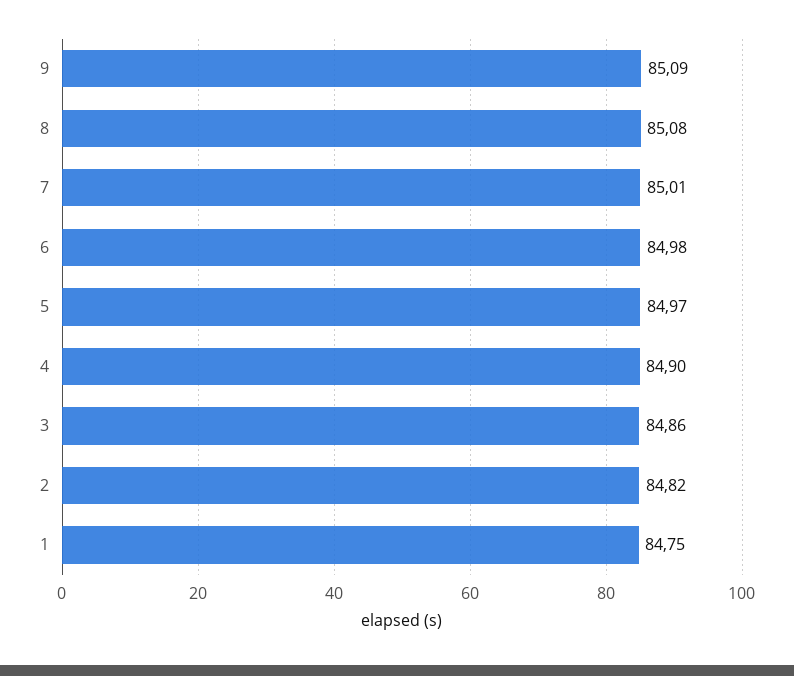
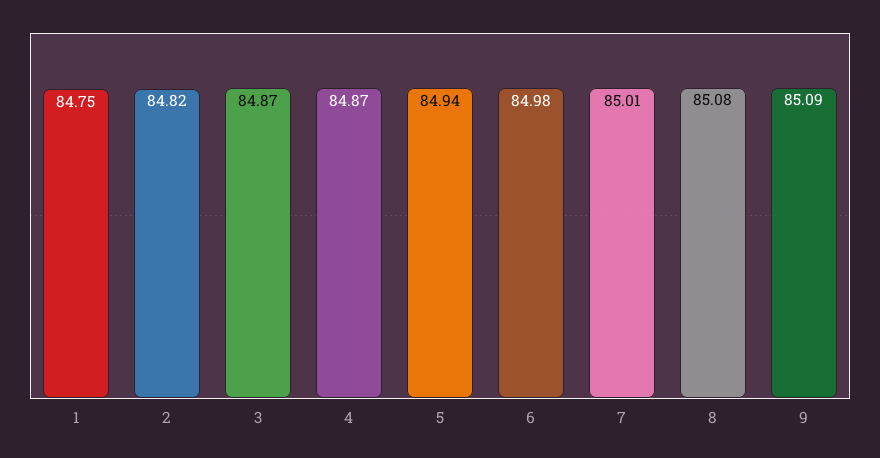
5: 84.97 -> 84.94
4: 84.9 -> 84.87
3: 84.86 -> 84.87

